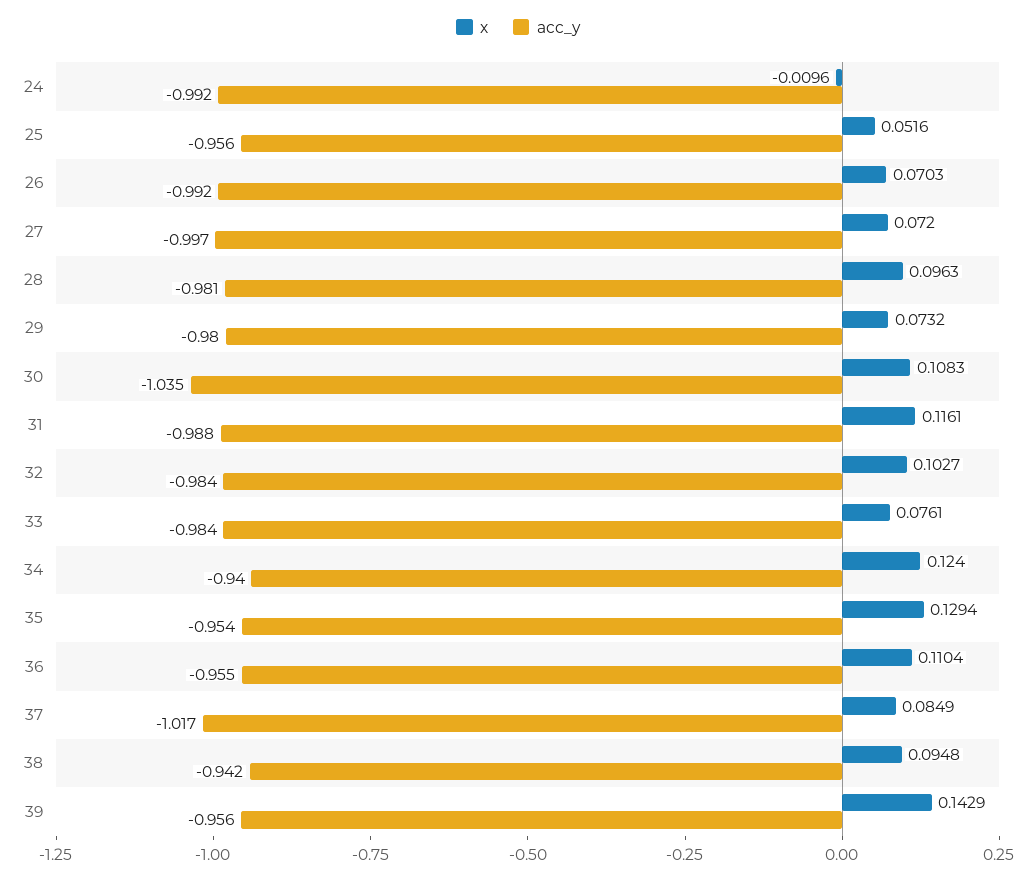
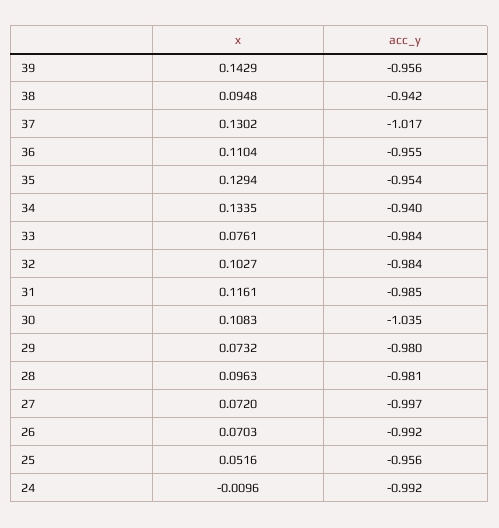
acc_y, 31: -0.988 -> -0.985
x, 34: 0.124 -> 0.1335
x, 37: 0.0849 -> 0.1302

